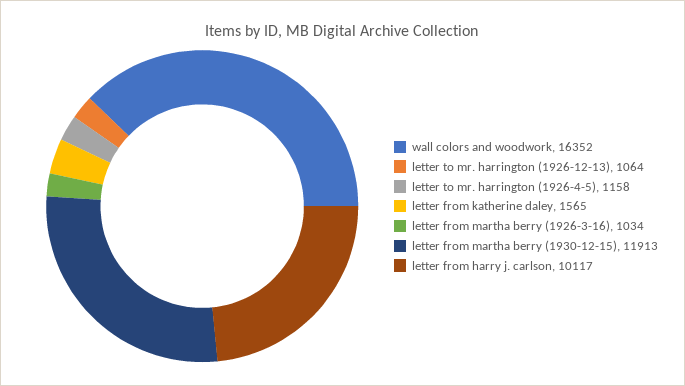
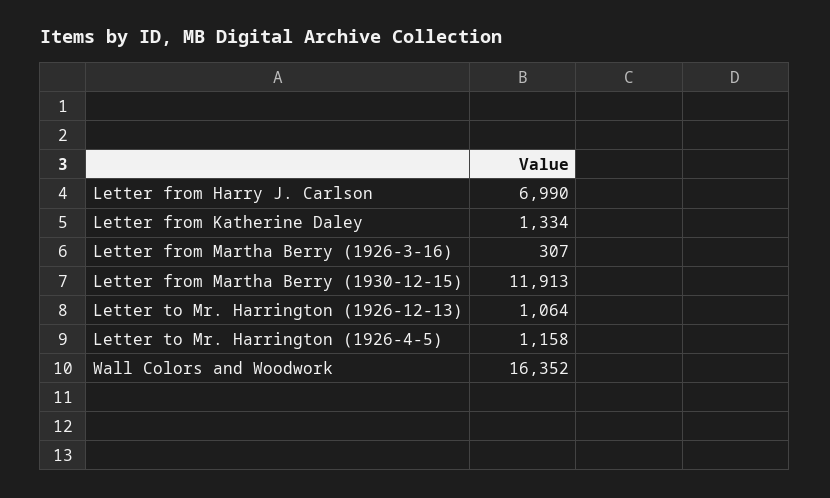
letter from katherine daley: 1565 -> 1334
letter from martha berry (1926-3-16): 1034 -> 307
letter from harry j. carlson: 10117 -> 6990

